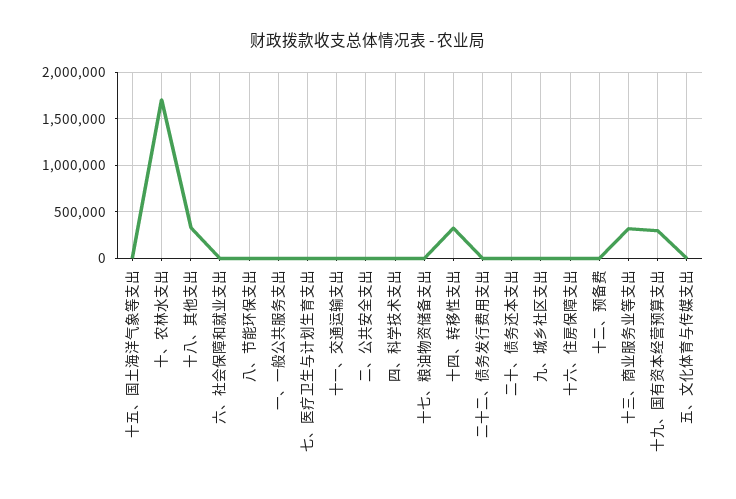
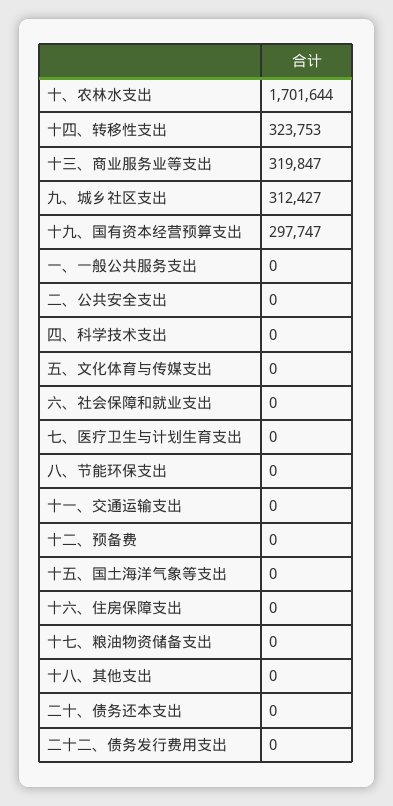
十八、其他支出: 300000 -> 0
九、城乡社区支出: 0 -> 312427

